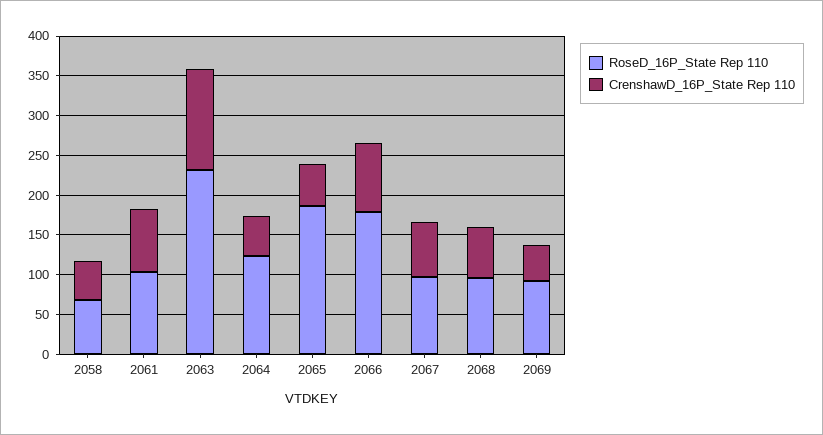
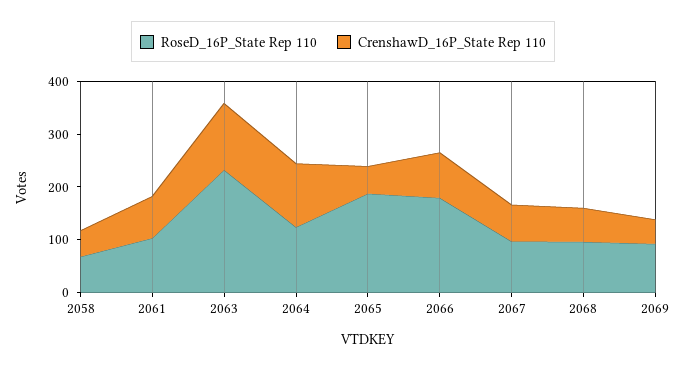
CrenshawD_16P_State Rep 110, 2064: 50 -> 120

